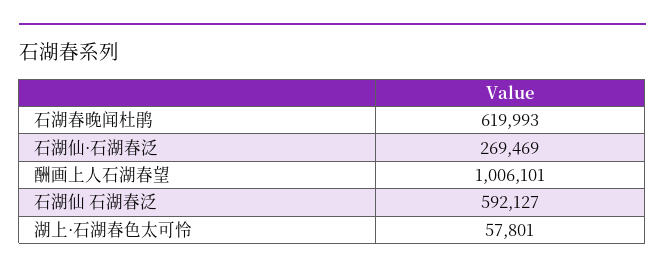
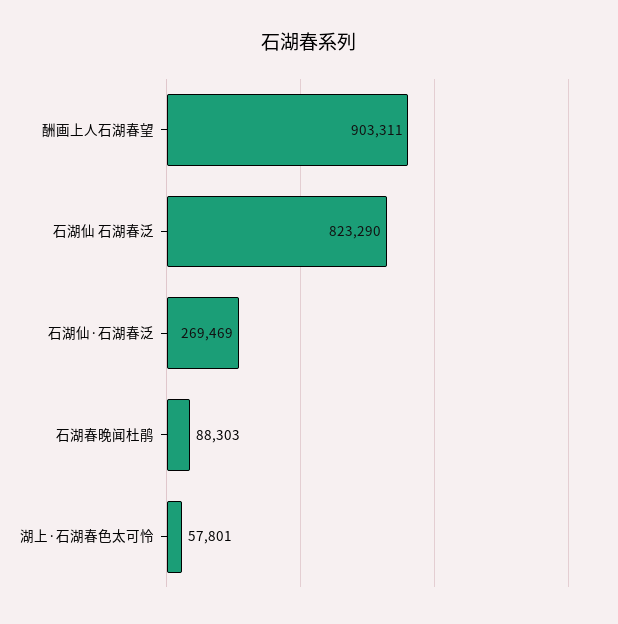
石湖春晚闻杜鹃: 619993 -> 88303
酬画上人石湖春望: 1006101 -> 903311
石湖仙 石湖春泛: 592127 -> 823290

